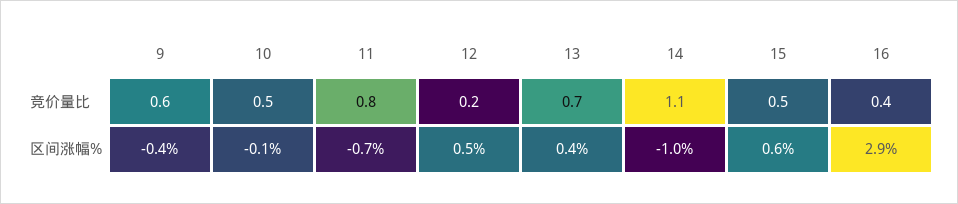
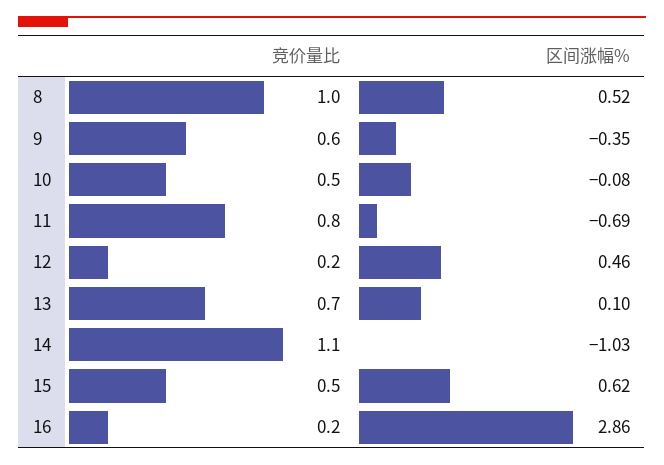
16, 竞价量比: 0.4 -> 0.2
13, 区间涨幅%: 0.4 -> 0.1
8, 竞价量比: none -> 1
8, 区间涨幅%: none -> 0.52

